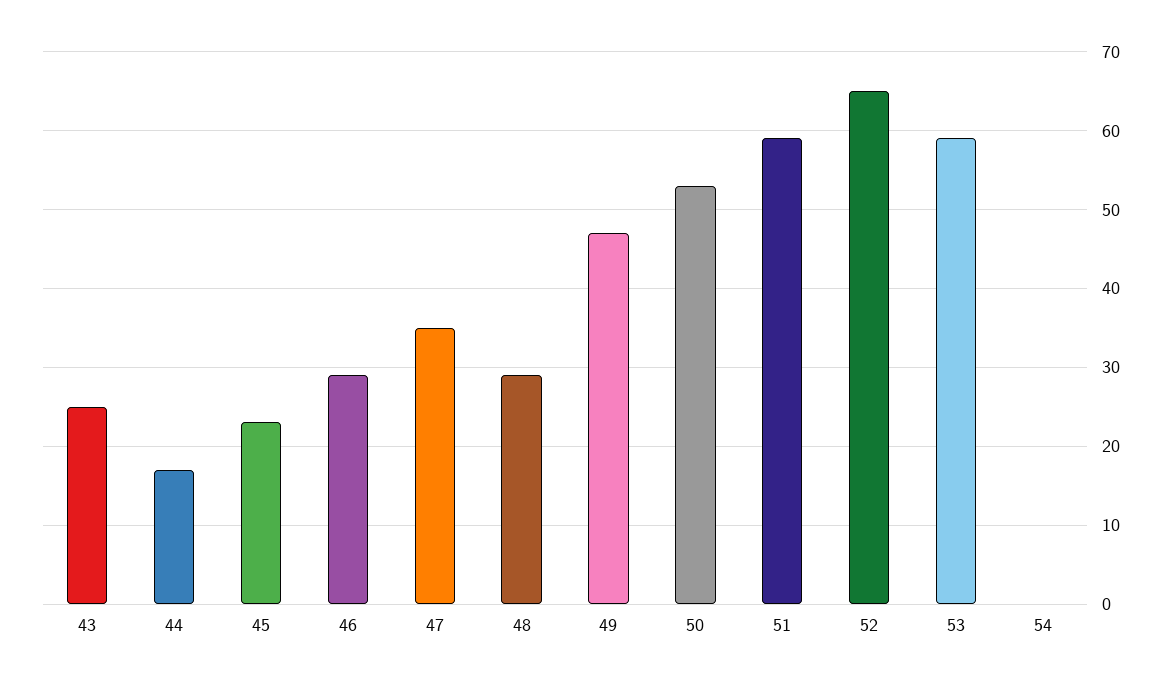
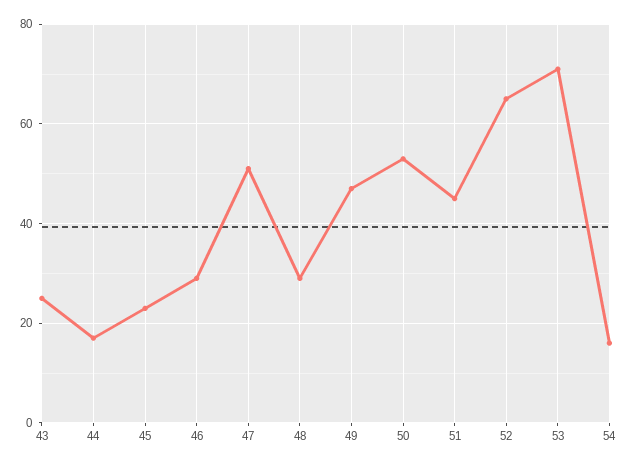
47: 35 -> 50
51: 59 -> 45
53: 59 -> 70
54: 0 -> 15

